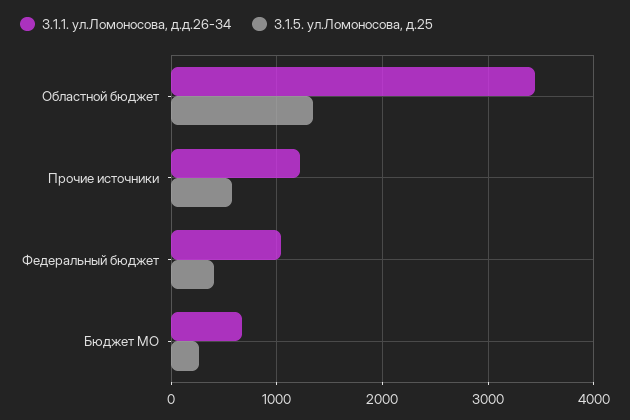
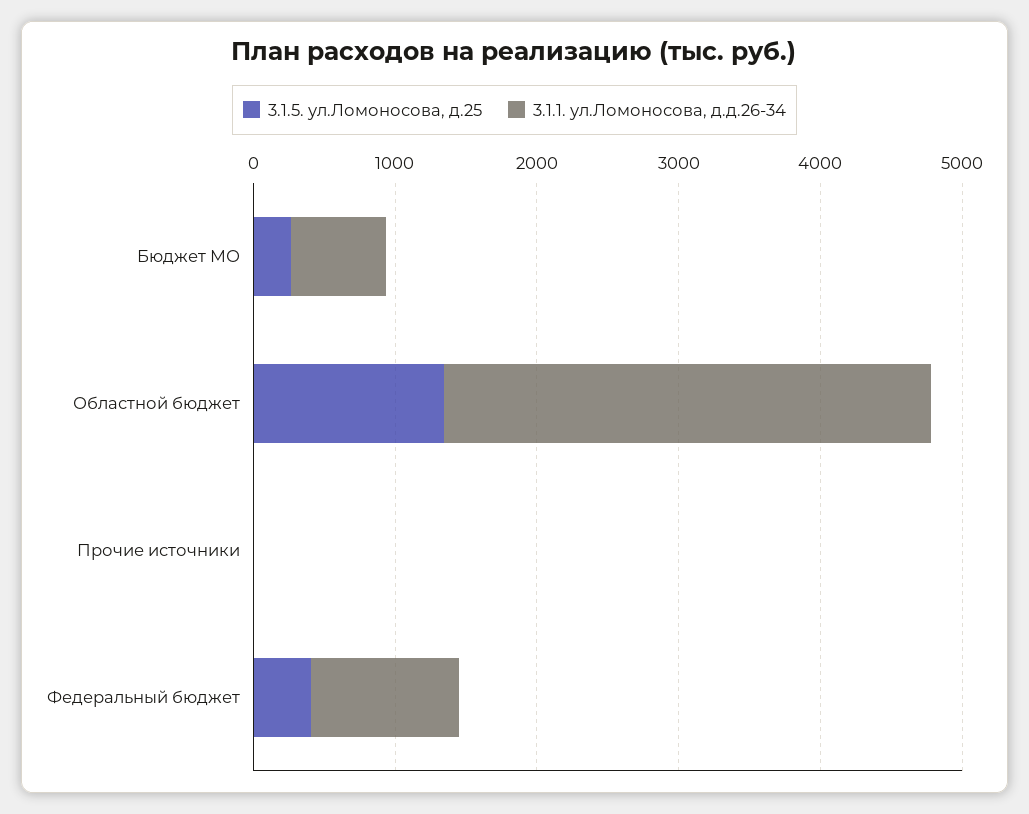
3.1.1. ул.Ломоносова, д.д.26-34, Прочие источники: 1200 -> 0
3.1.5. ул.Ломоносова, д.25, Прочие источники: 600 -> 0

